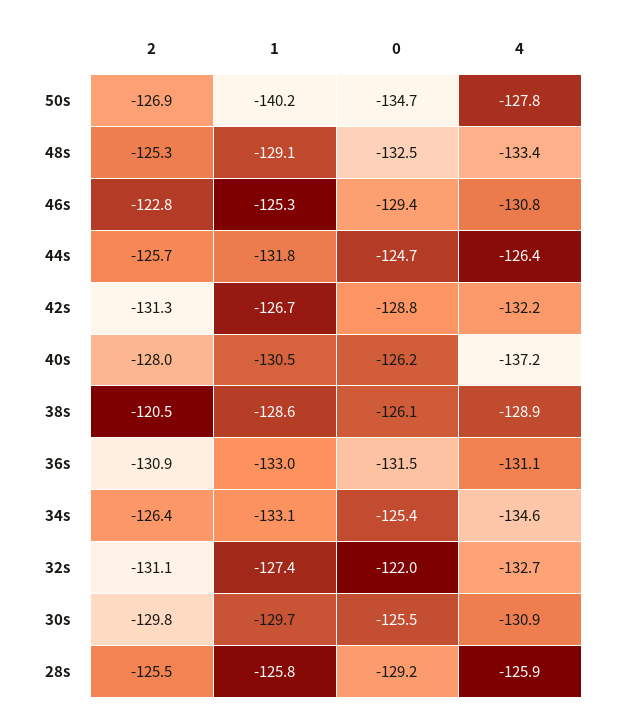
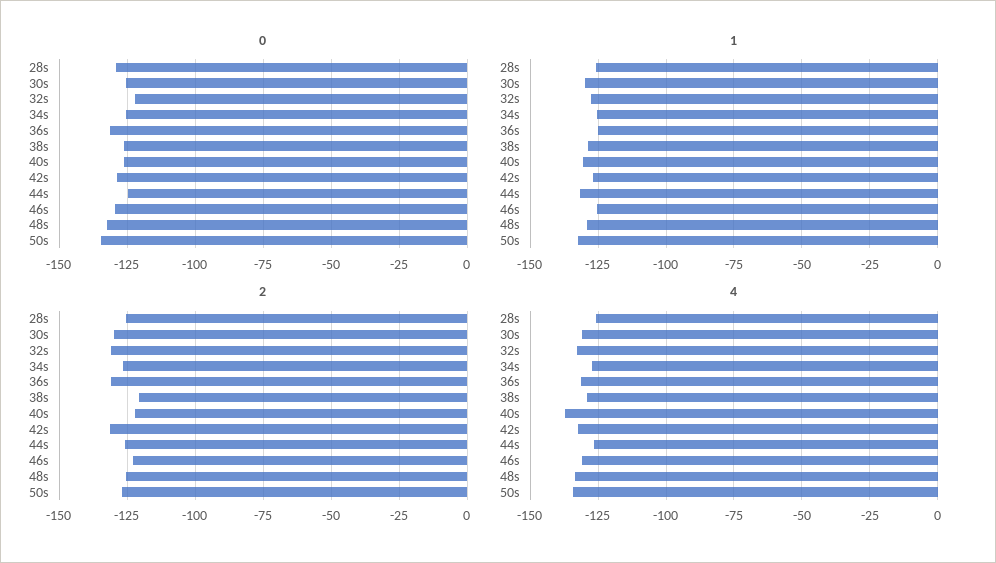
1, 50s: -140.2 -> -132.5
4, 50s: -127.8 -> -135
2, 40s: -128 -> -122.5
1, 36s: -133 -> -125
1, 34s: -133.1 -> -125
4, 34s: -134.6 -> -127.5

